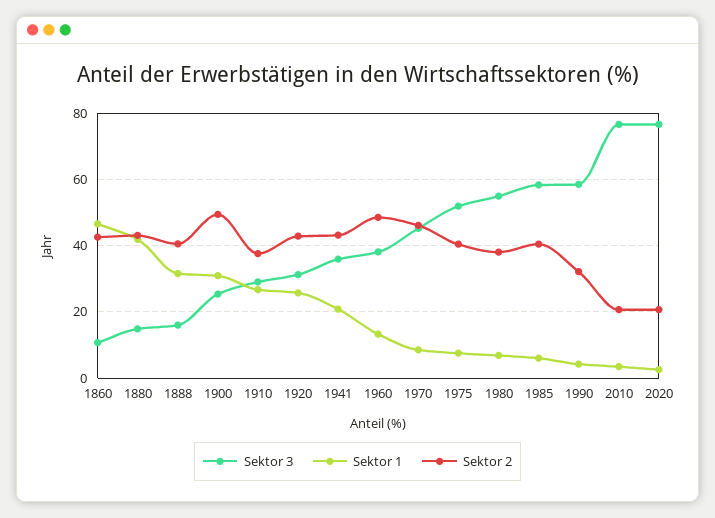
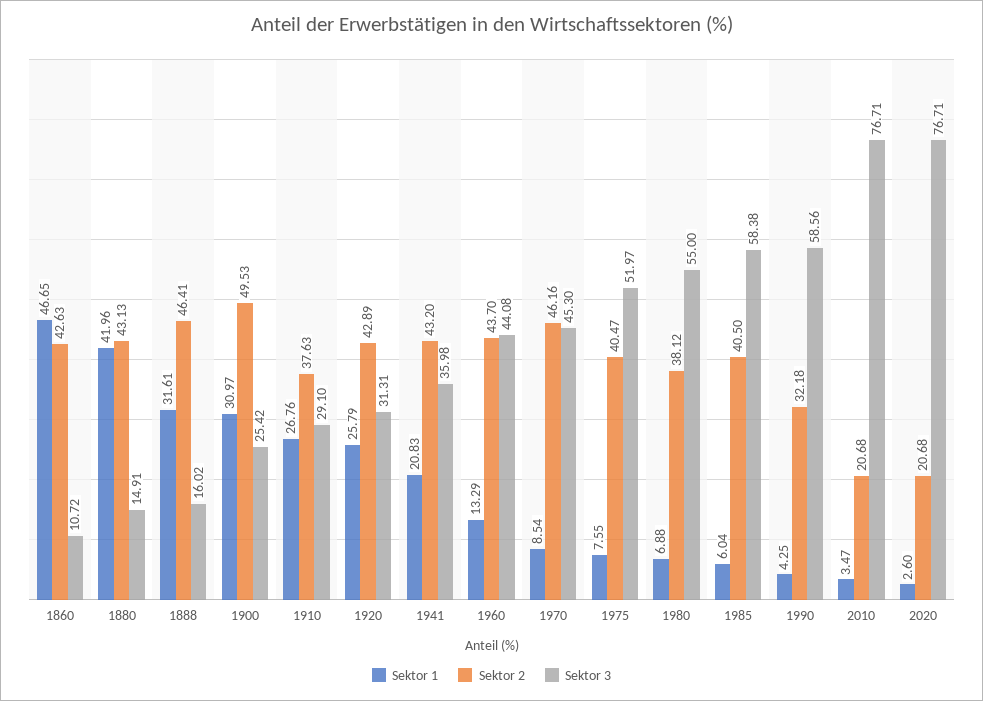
Sektor 2, 1888: 40 -> 46.41
Sektor 3, 1960: 38 -> 44.08
Sektor 2, 1960: 48 -> 43.7

